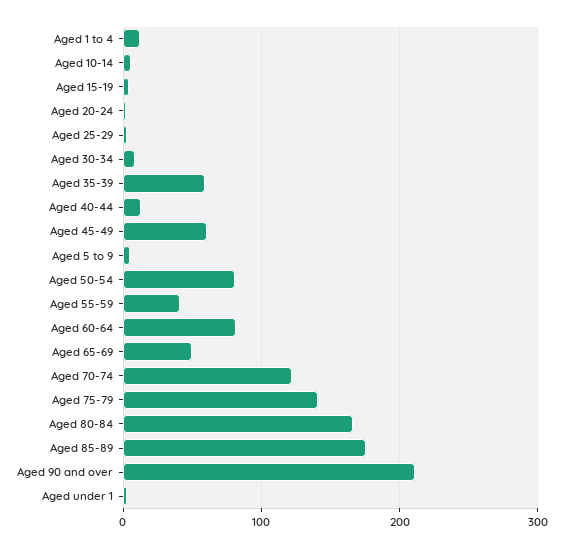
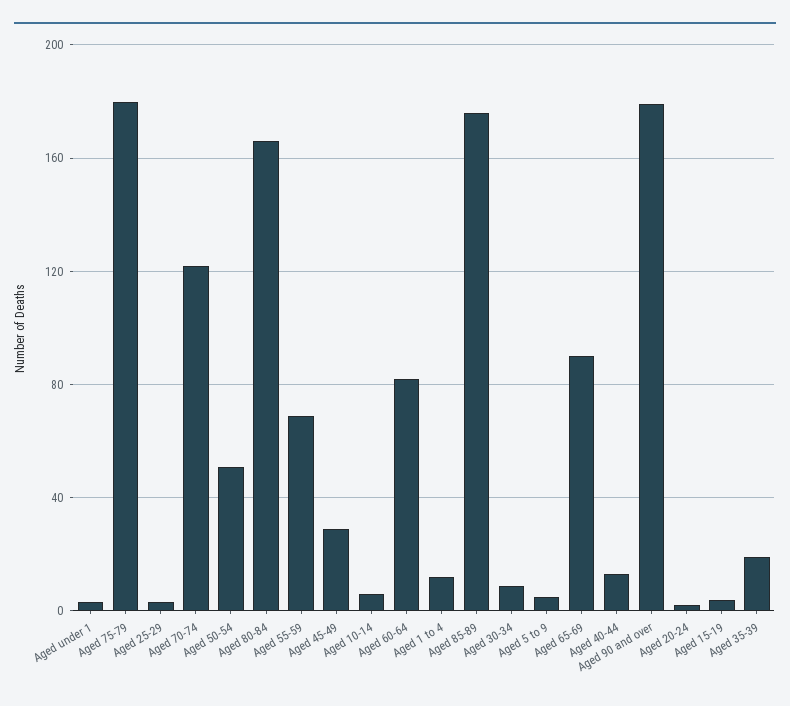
Aged 35-39: 60 -> 20
Aged 45-49: 60 -> 30
Aged 50-54: 80 -> 50
Aged 55-59: 40 -> 70
Aged 65-69: 50 -> 90
Aged 75-79: 140 -> 180
Aged 90 and over: 210 -> 180

